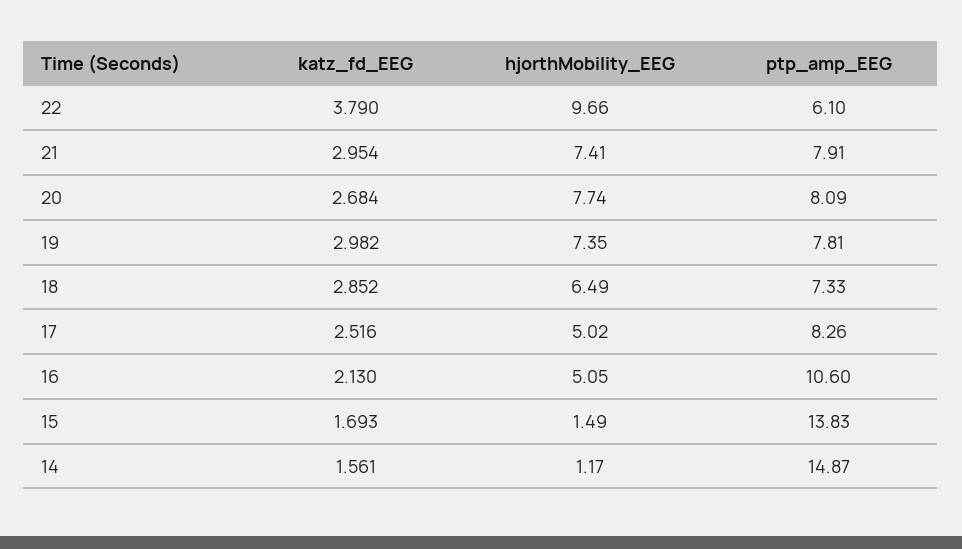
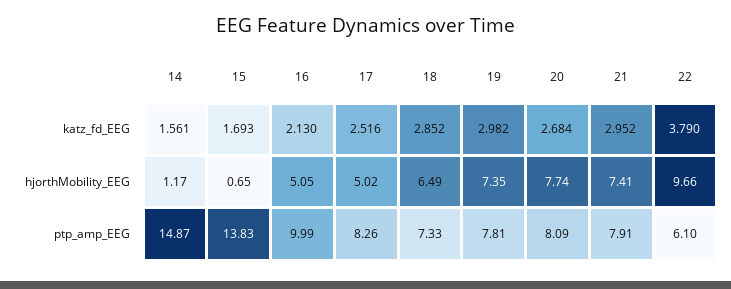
katz_fd_EEG, 21: 2.954 -> 2.952
ptp_amp_EEG, 16: 10.6 -> 9.99
hjorthMobility_EEG, 15: 1.49 -> 0.65

